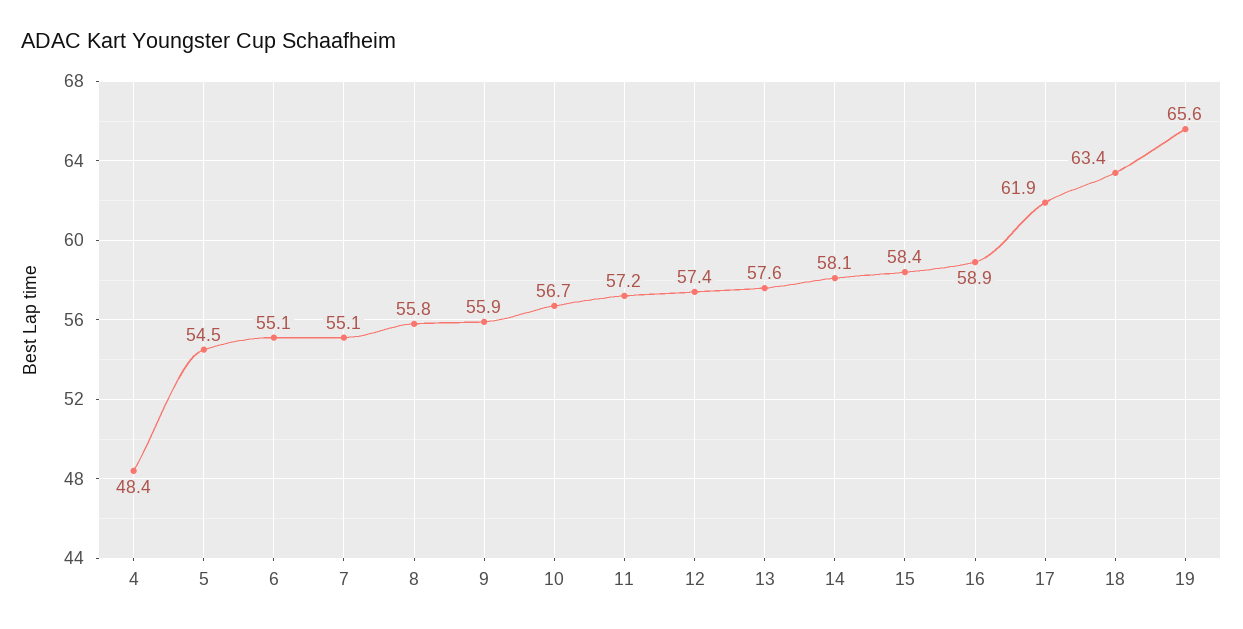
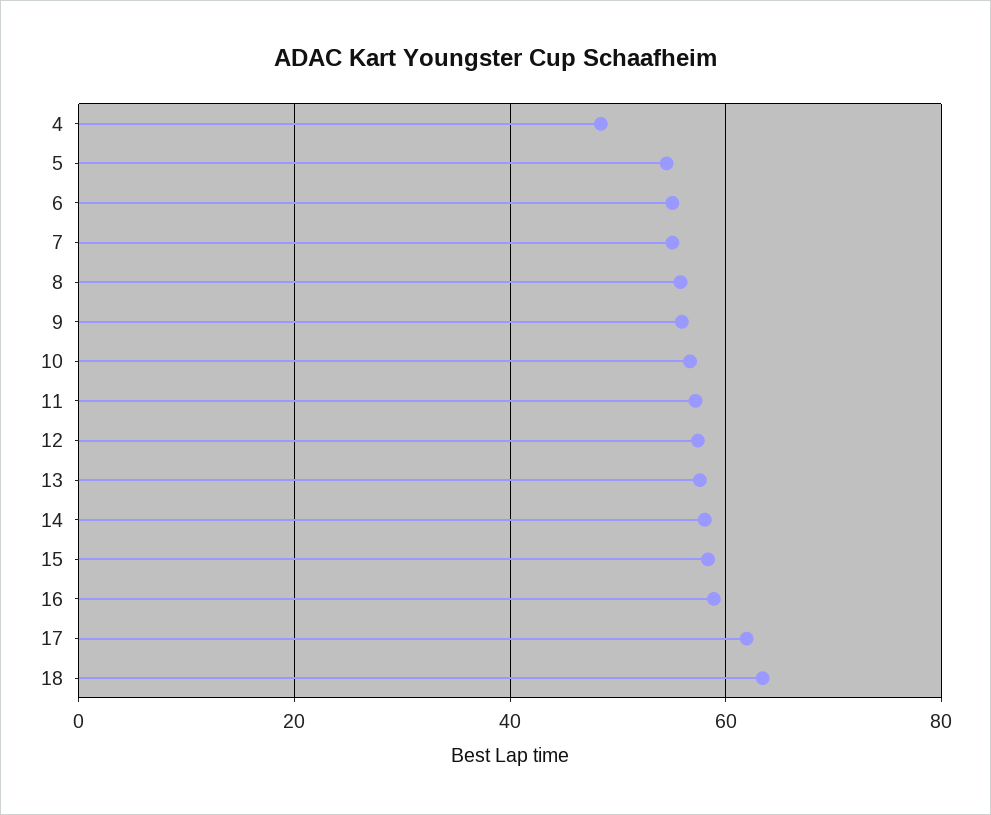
19: 65.6 -> none

